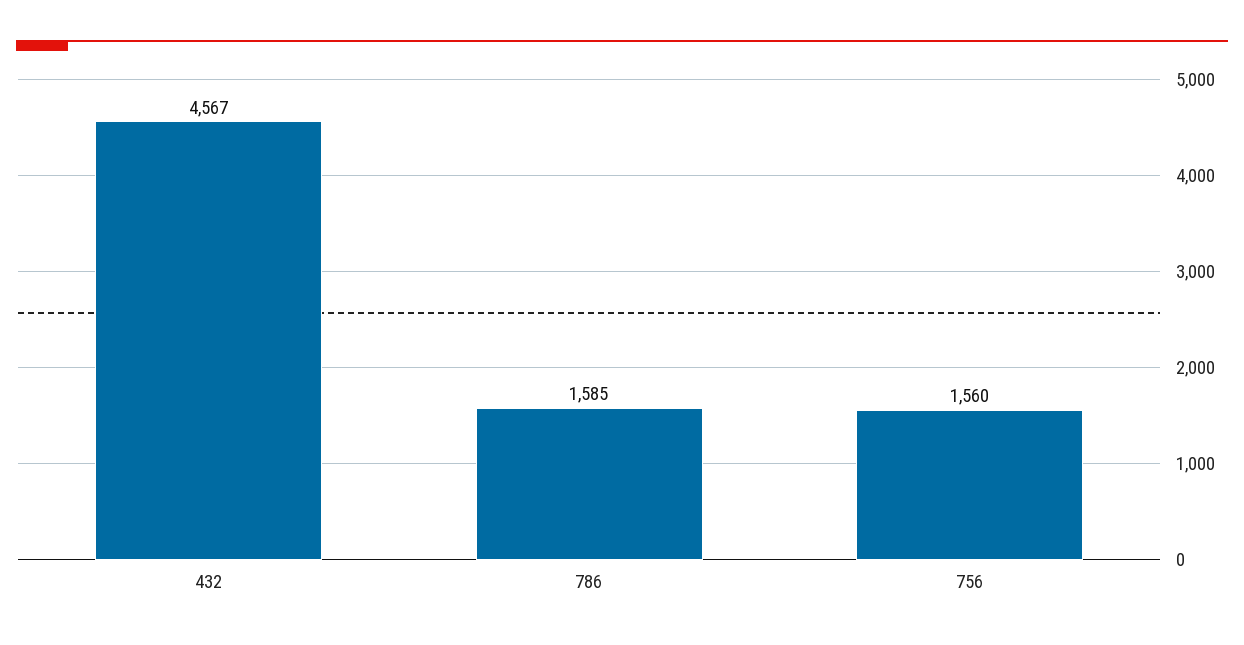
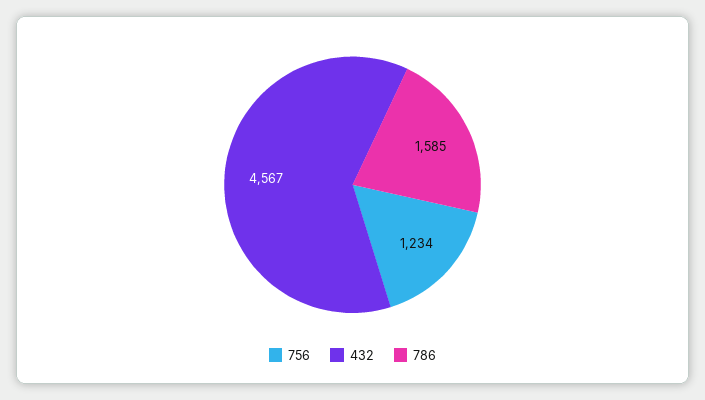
756: 1560 -> 1234

